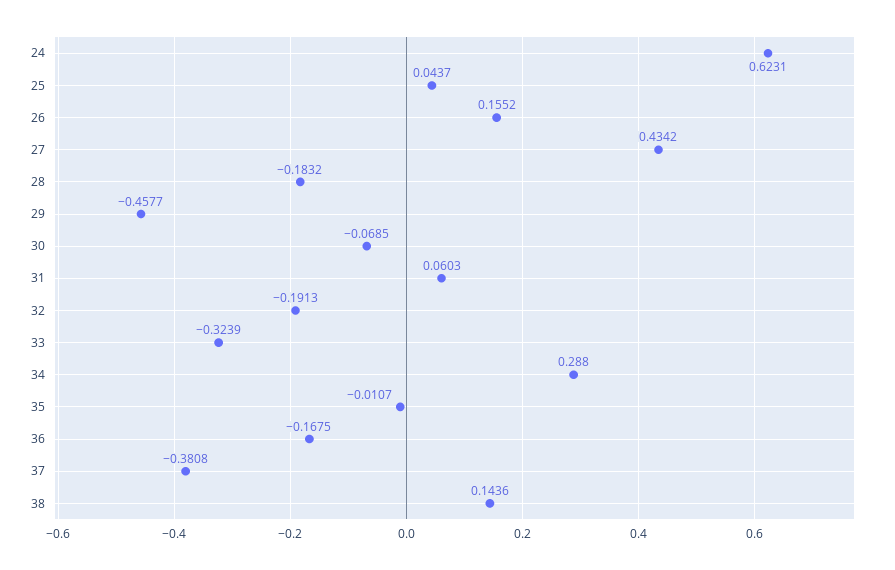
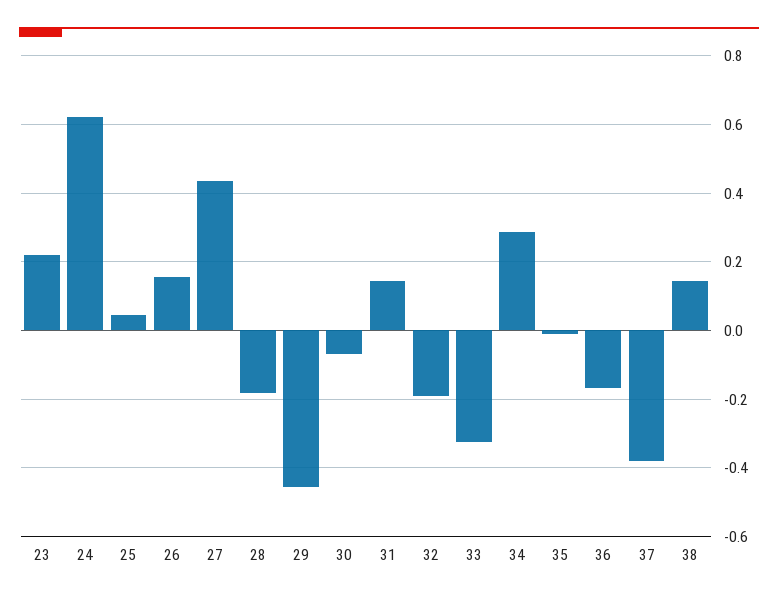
31: 0.0603 -> 0.14
23: none -> 0.22

